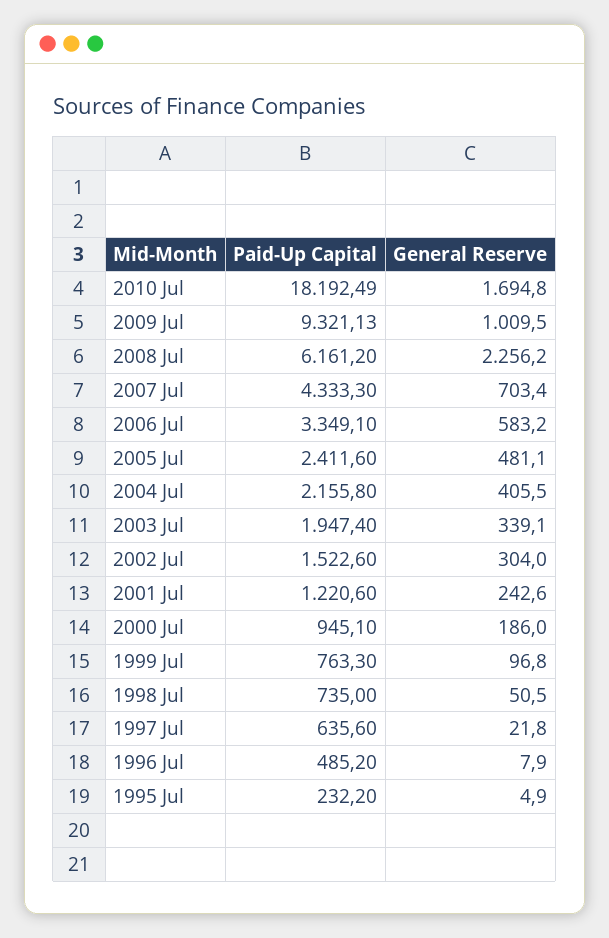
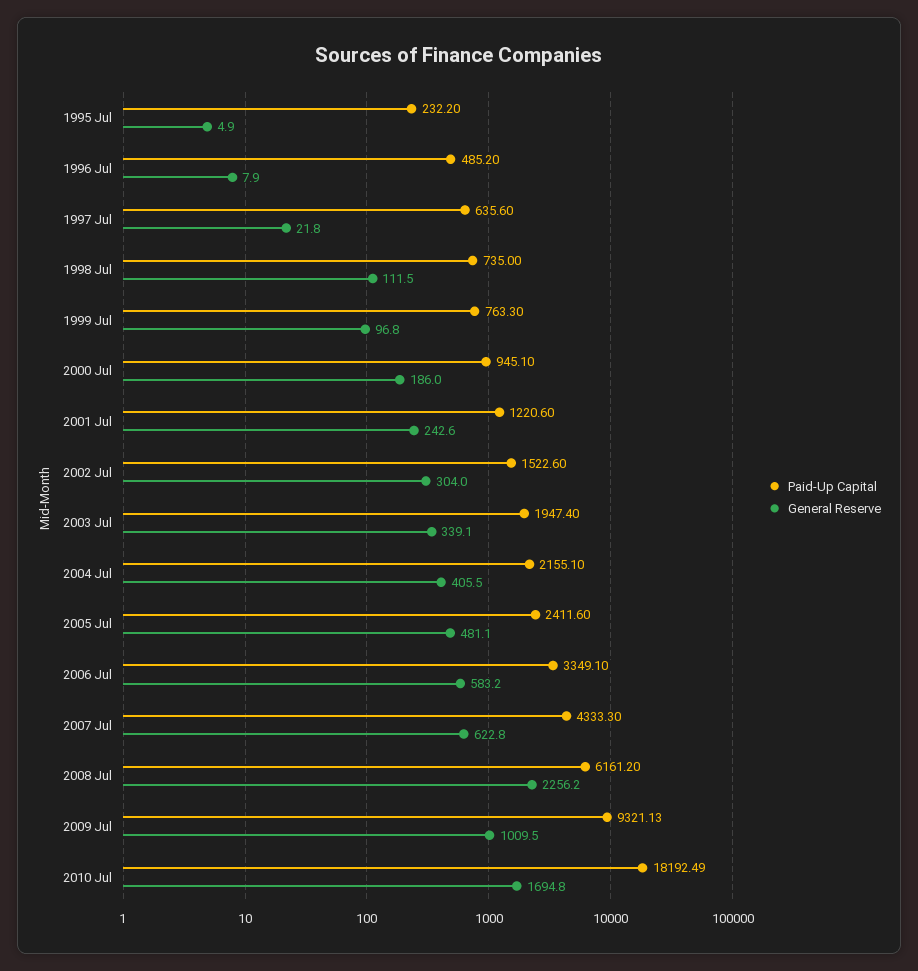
General Reserve, 2007 Jul: 703.4 -> 622.8
Paid-Up Capital, 2004 Jul: 2155.8 -> 2155.1
General Reserve, 1998 Jul: 50.5 -> 111.5

